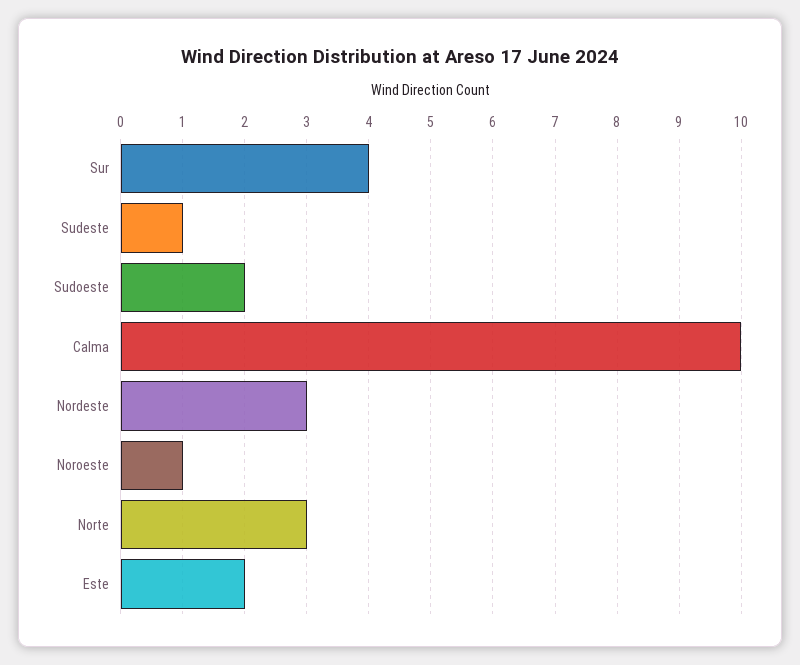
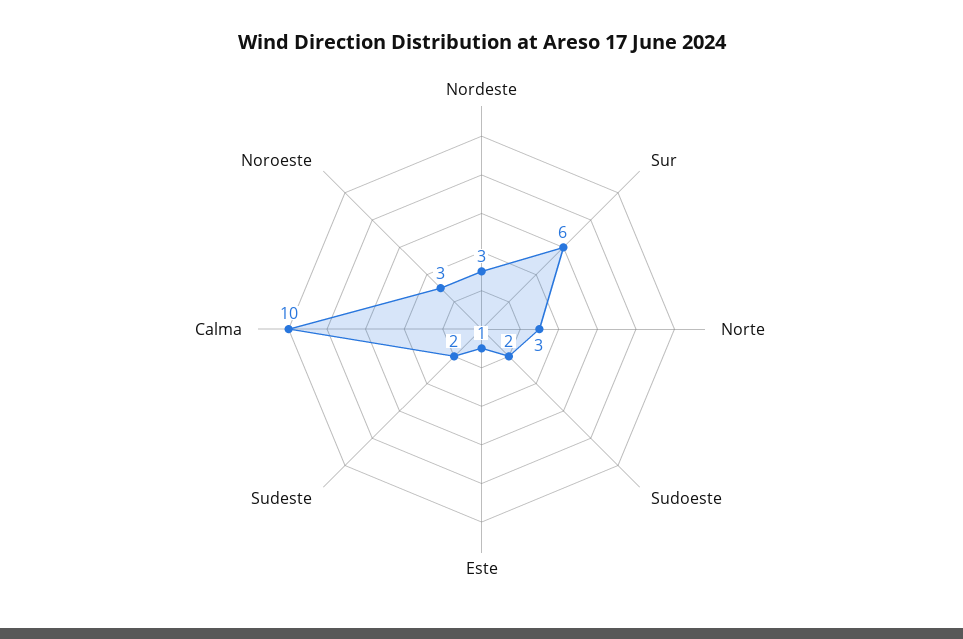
Sur: 4 -> 6
Sudeste: 1 -> 2
Noroeste: 1 -> 3
Este: 2 -> 1

